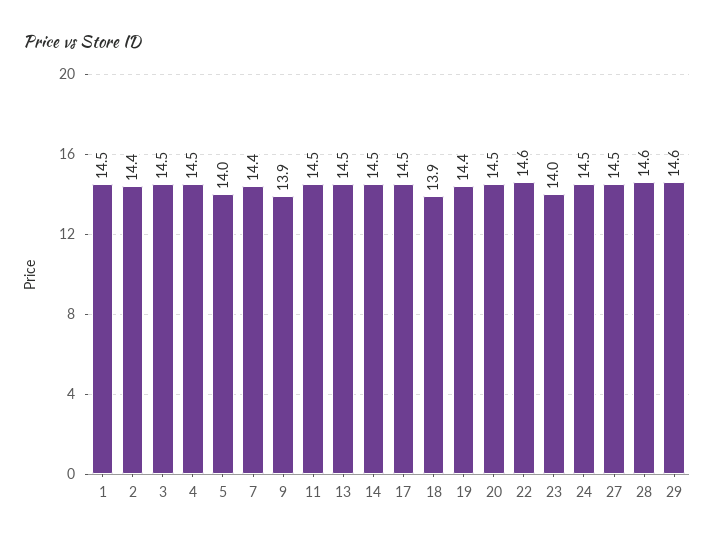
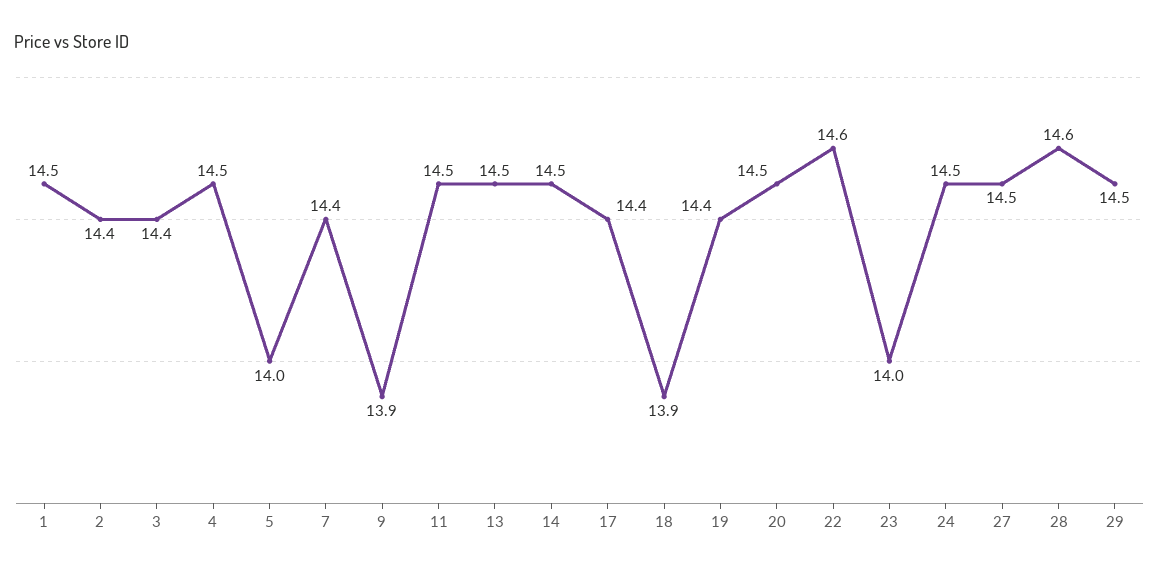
3: 14.5 -> 14.4
17: 14.5 -> 14.4
29: 14.6 -> 14.5

